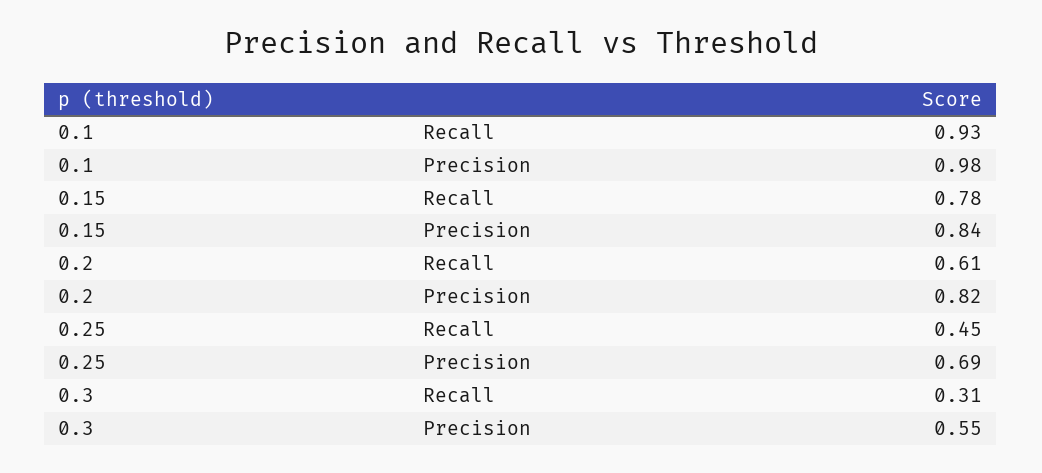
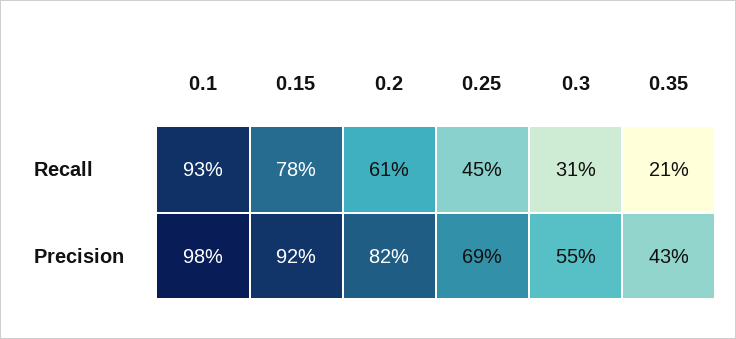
0.15, Precision: 0.84 -> 0.92
0.35, Recall: none -> 0.21
0.35, Precision: none -> 0.43

